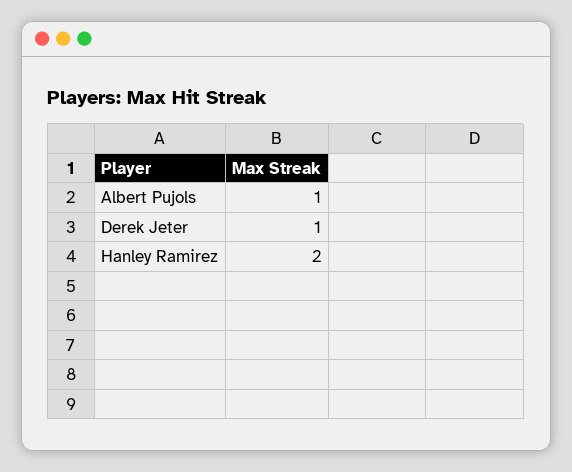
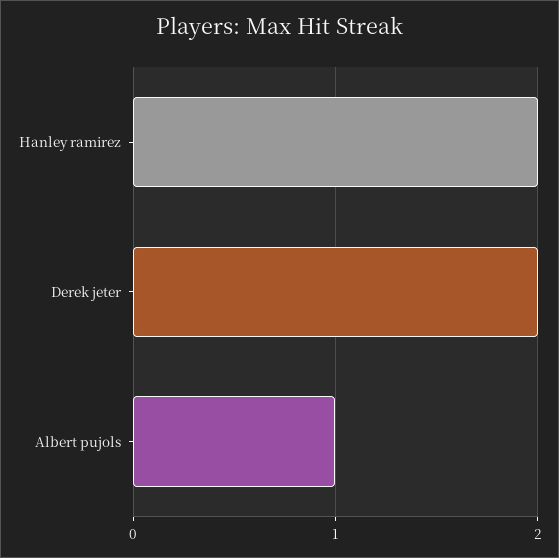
Derek Jeter: 1 -> 2

